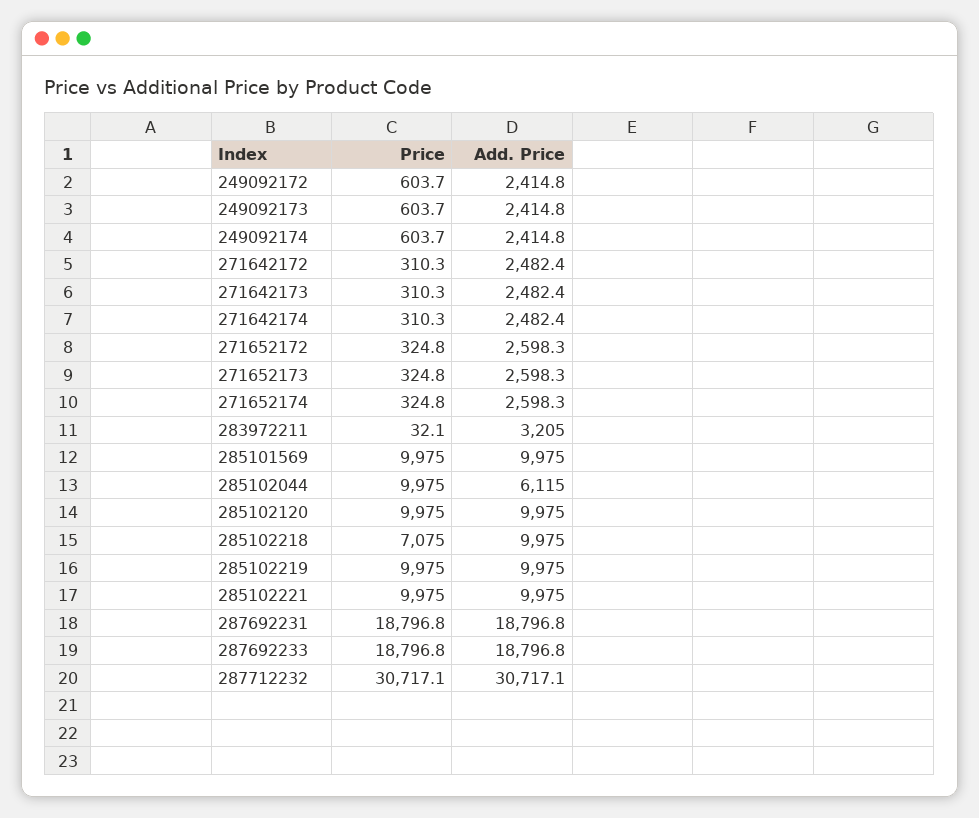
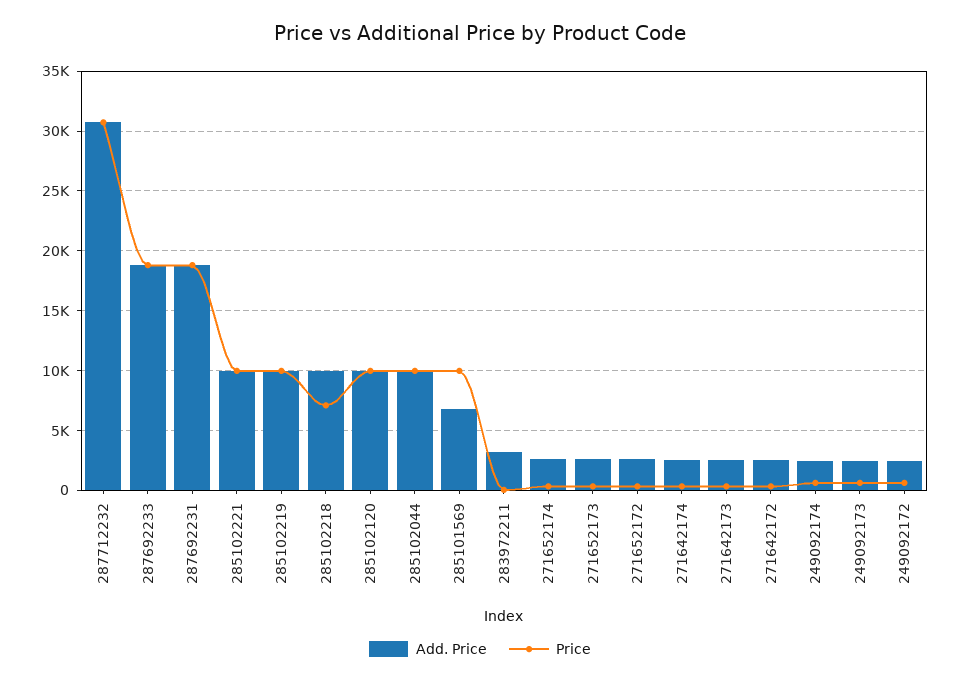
Add. Price, 285101569: 9975 -> 7000
Add. Price, 285102044: 6115 -> 10000

